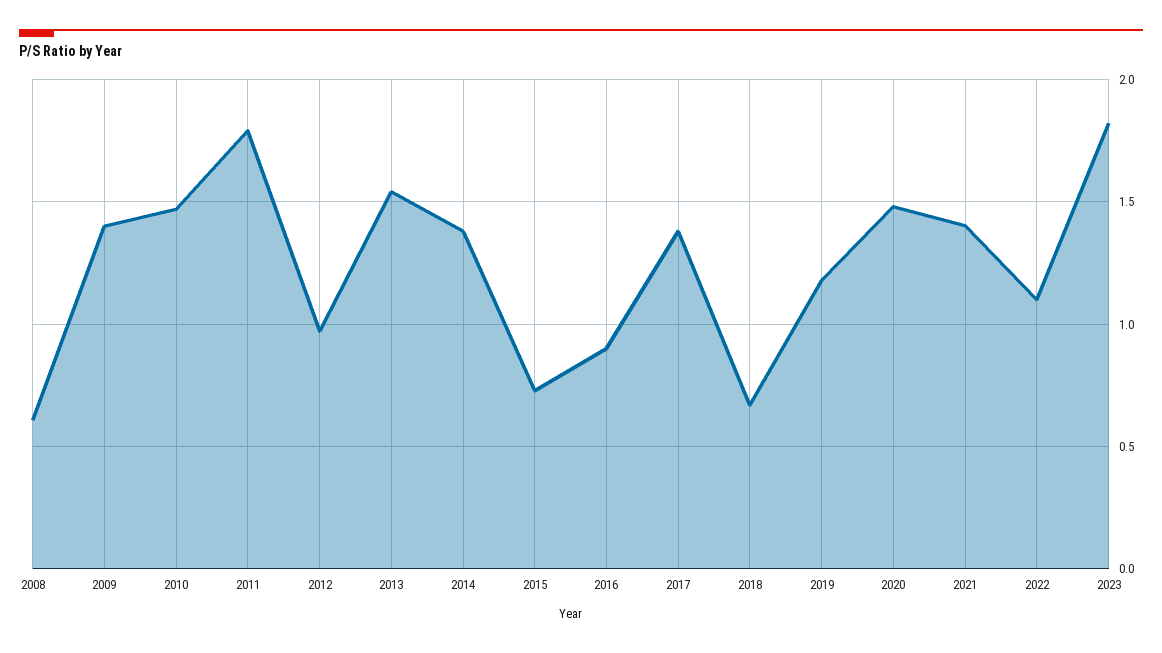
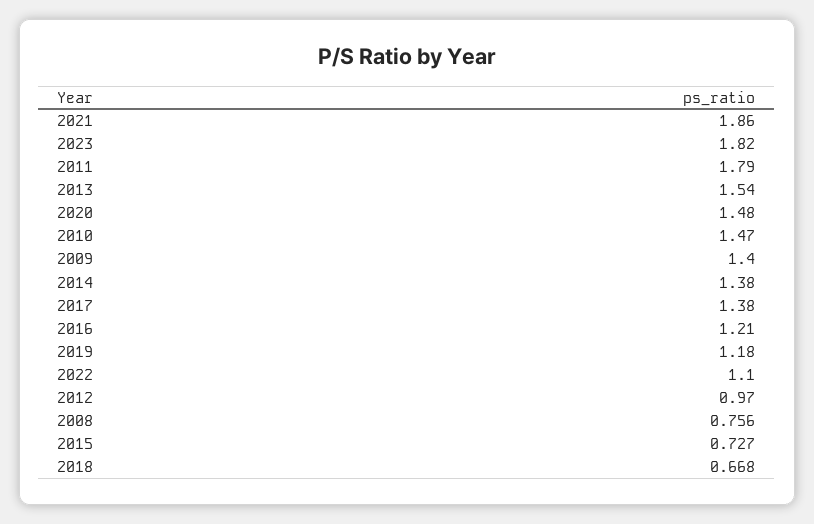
2008: 0.6 -> 0.756
2016: 0.9 -> 1.21
2021: 1.4 -> 1.86

